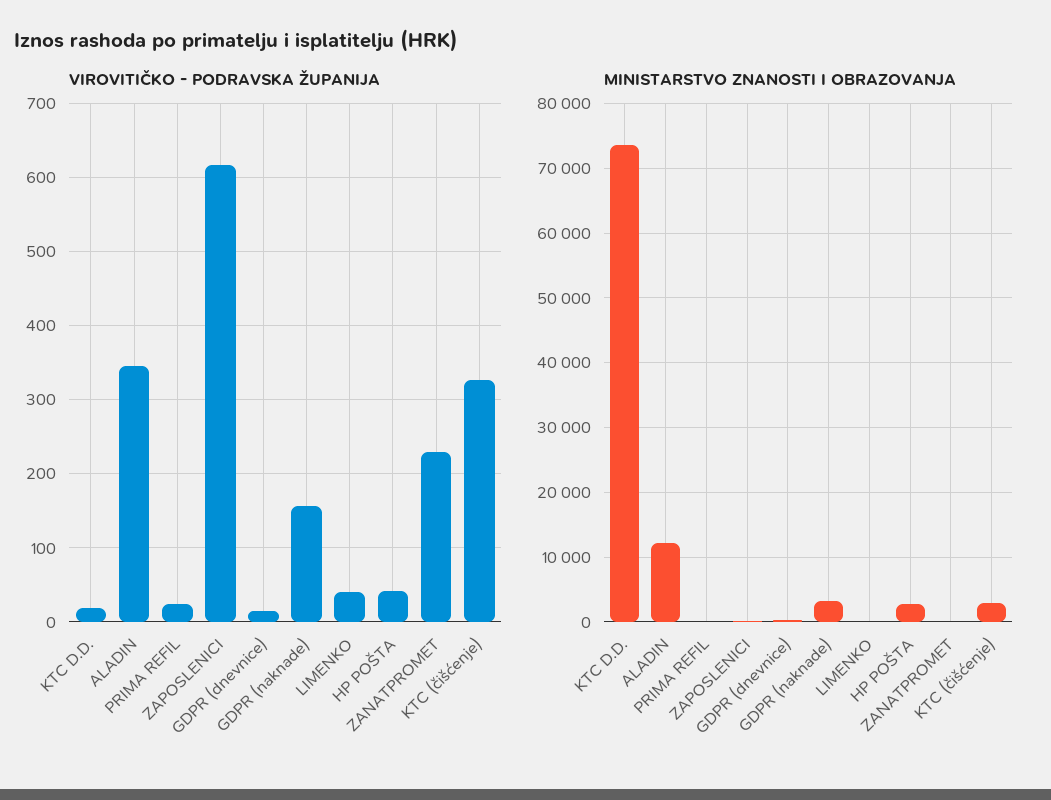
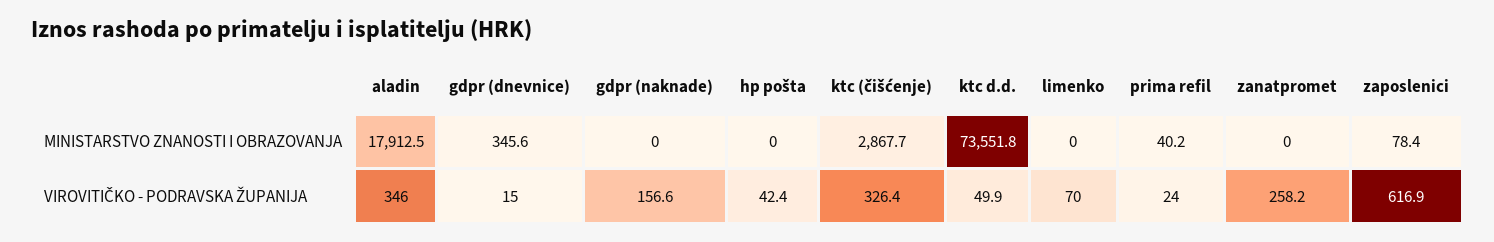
VIROVITIČKO - PODRAVSKA ŽUPANIJA, KTC D.D.: 20 -> 49.9
VIROVITIČKO - PODRAVSKA ŽUPANIJA, LIMENKO: 40 -> 70
VIROVITIČKO - PODRAVSKA ŽUPANIJA, ZANATPROMET: 230 -> 258.2
MINISTARSTVO ZNANOSTI I OBRAZOVANJA, ALADIN: 12000 -> 17912.5
MINISTARSTVO ZNANOSTI I OBRAZOVANJA, GDPR (naknade): 3000 -> 0
MINISTARSTVO ZNANOSTI I OBRAZOVANJA, HP POŠTA: 3000 -> 0

